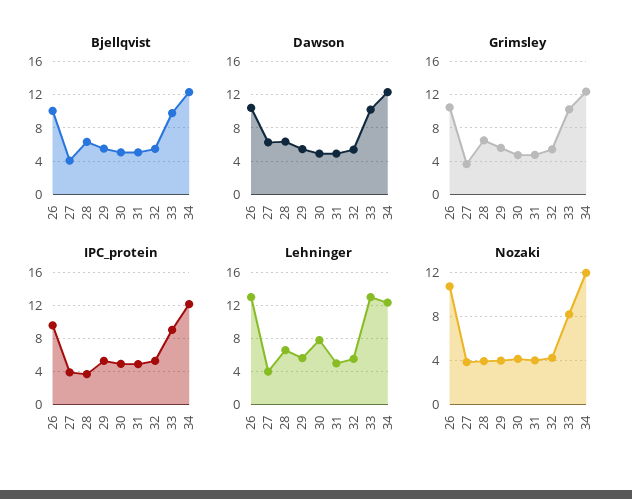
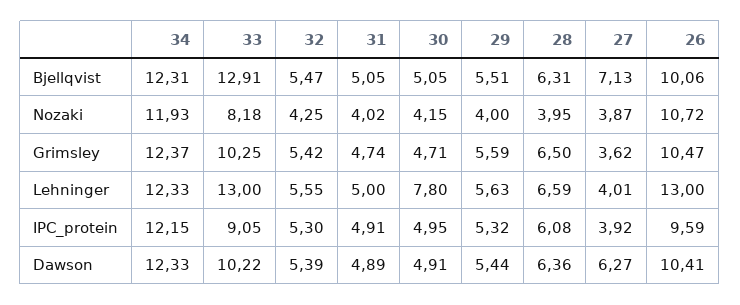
Bjellqvist, 27: 4 -> 7.13
Bjellqvist, 33: 10 -> 12.91
IPC_protein, 28: 4 -> 6.08

